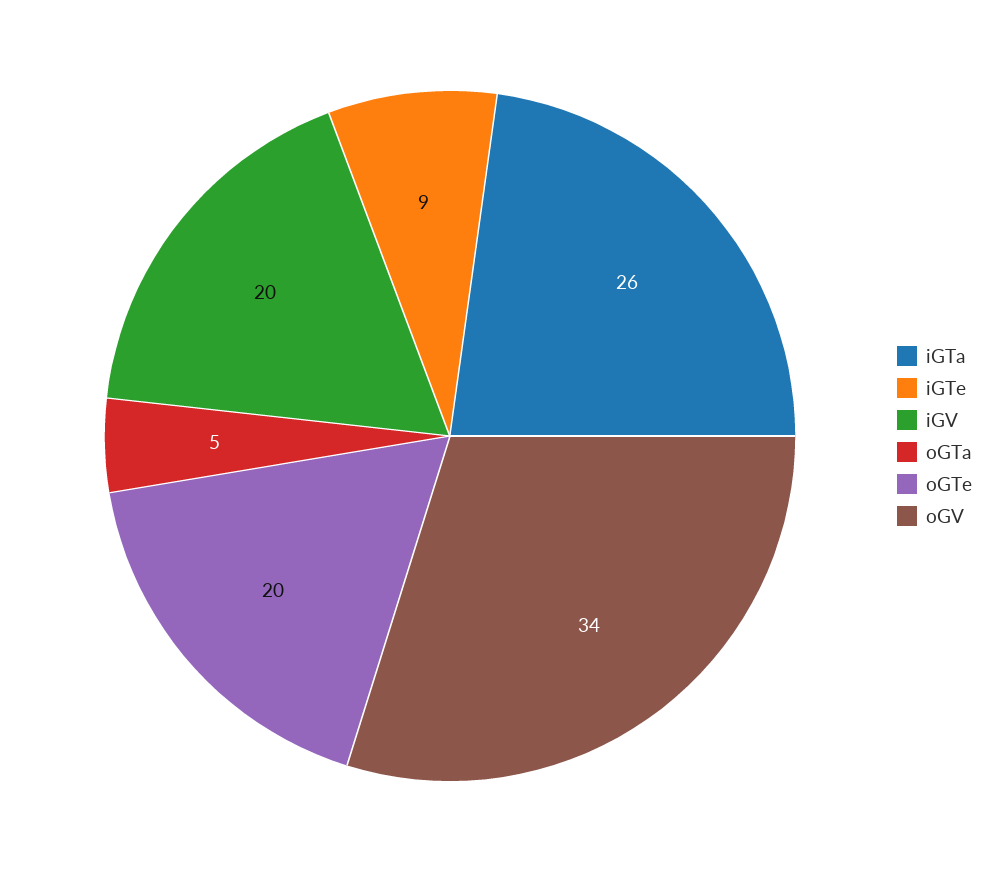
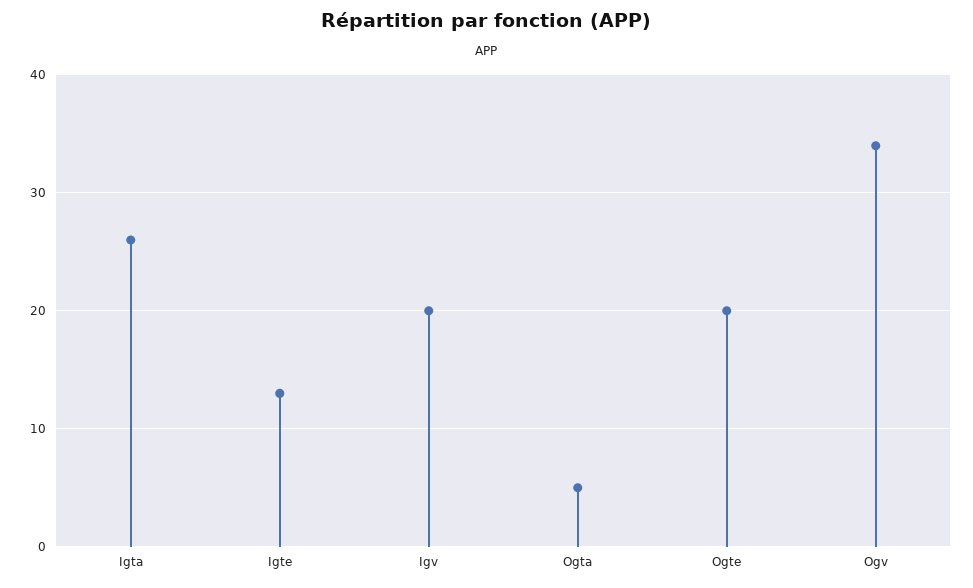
iGTe: 9 -> 13

